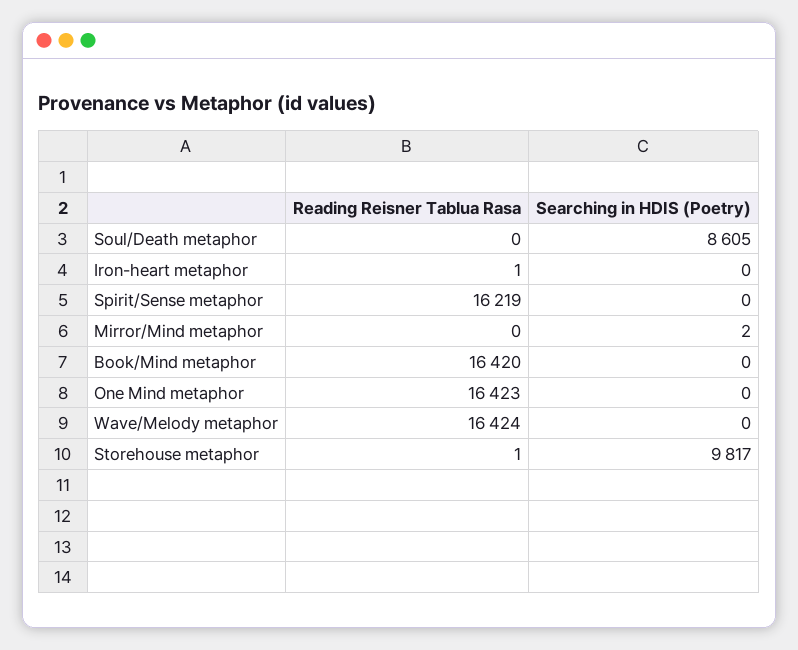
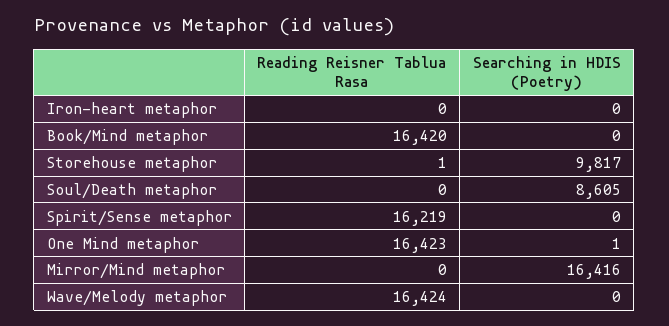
Reading Reisner Tablua Rasa, Iron-heart metaphor: 1 -> 0
Searching in HDIS (Poetry), Mirror/Mind metaphor: 2 -> 16416
Searching in HDIS (Poetry), One Mind metaphor: 0 -> 1

